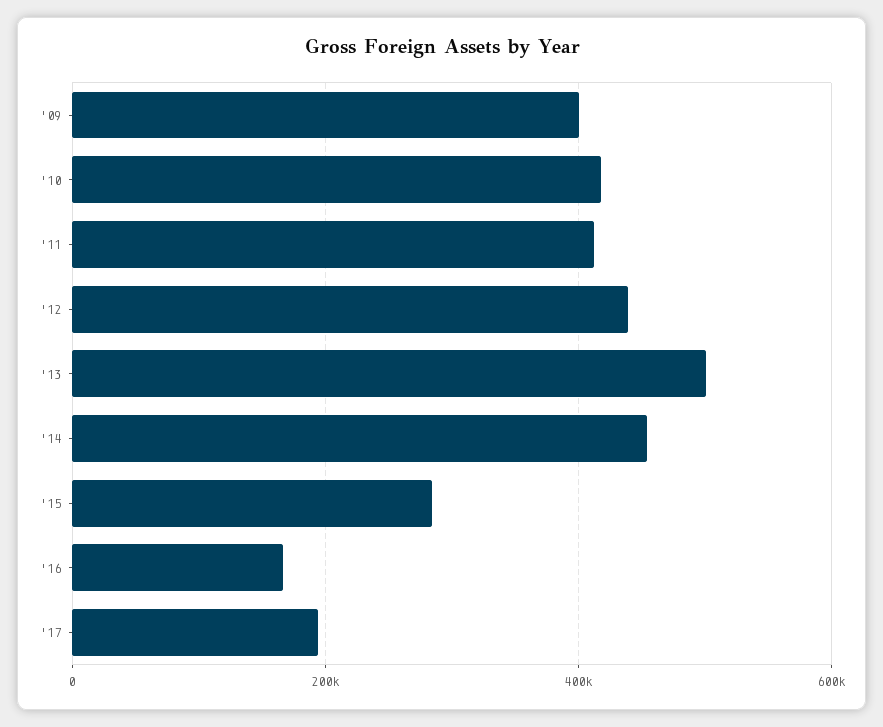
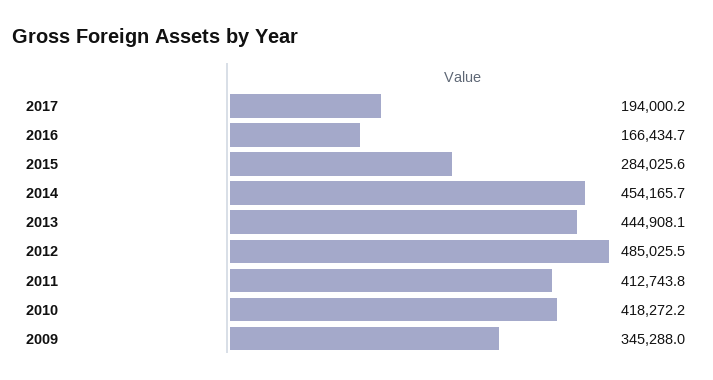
'09: 400000 -> 345288
'12: 440000 -> 485025.5
'13: 500000 -> 444908.1

